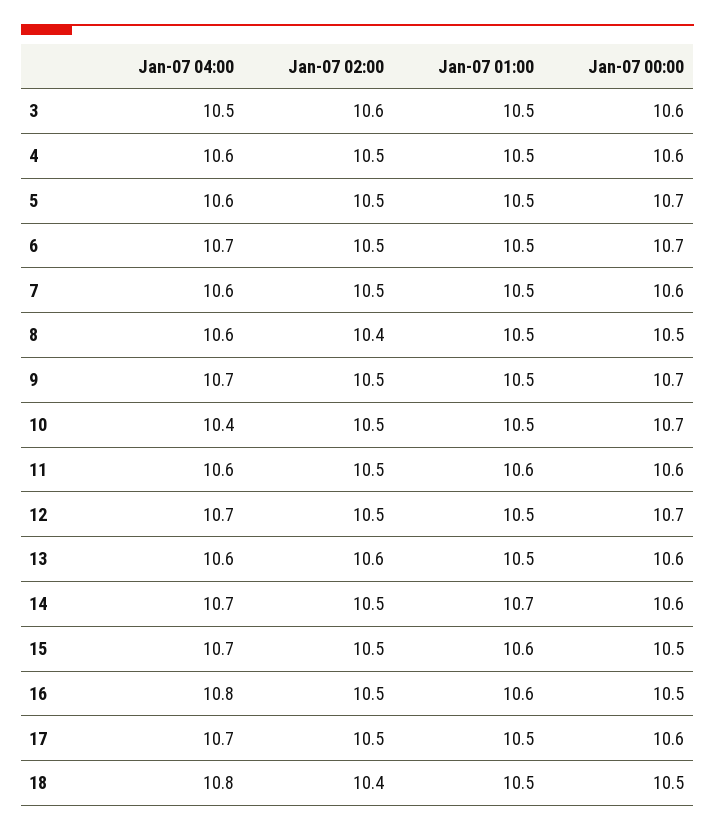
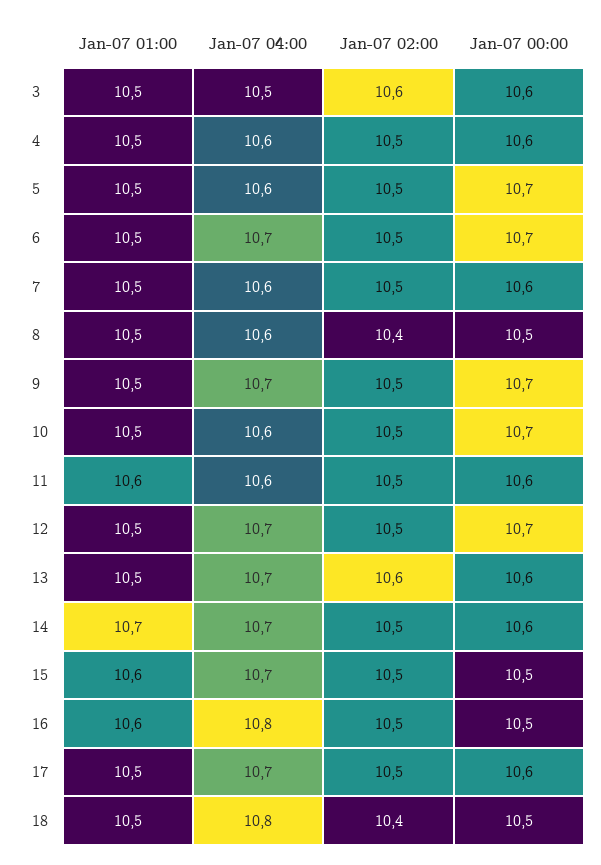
Jan-07 04:00, 10: 10.4 -> 10.6
Jan-07 04:00, 13: 10.6 -> 10.7

